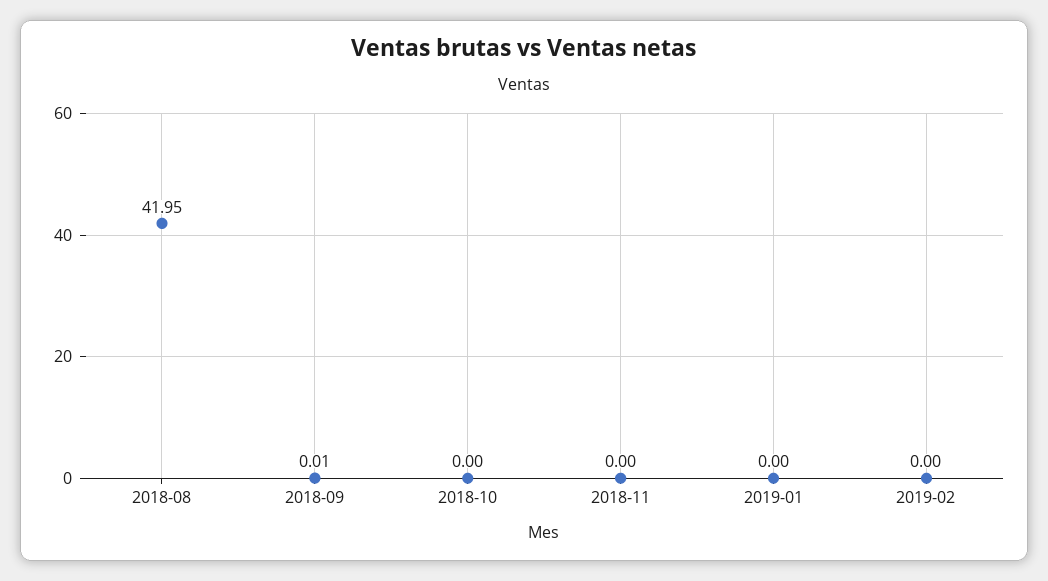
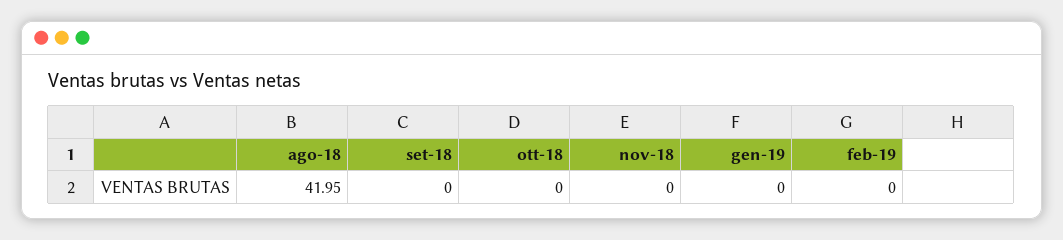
2018-09: 0.01 -> 0

